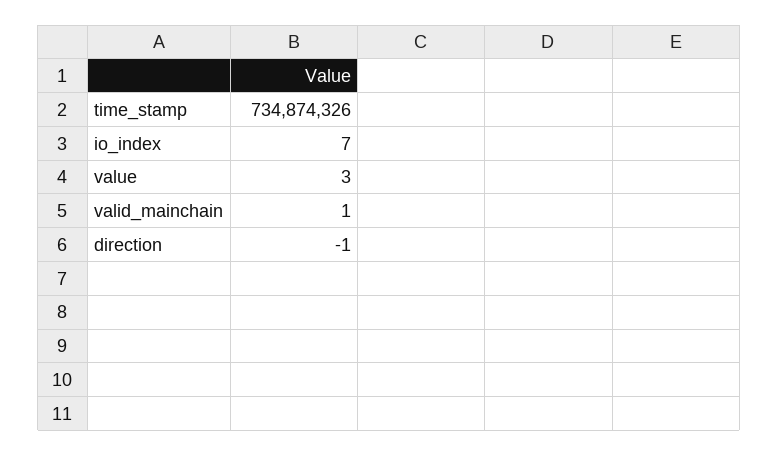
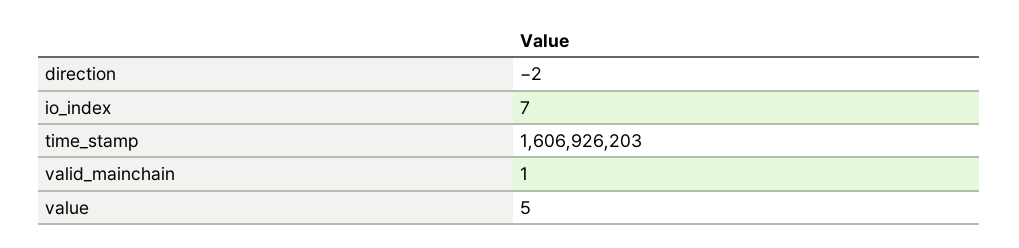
time_stamp: 734874326 -> 1606926203
value: 3 -> 5
direction: -1 -> -2

